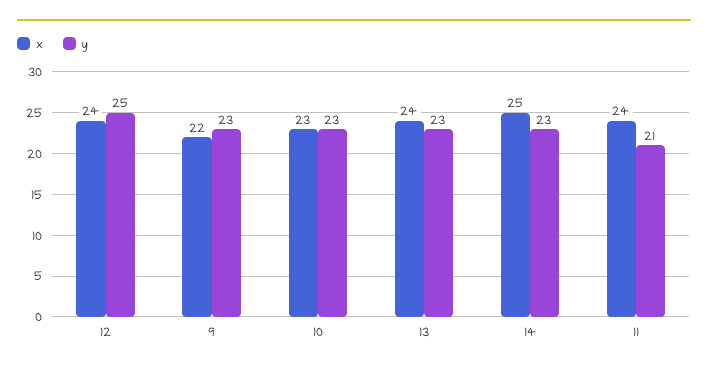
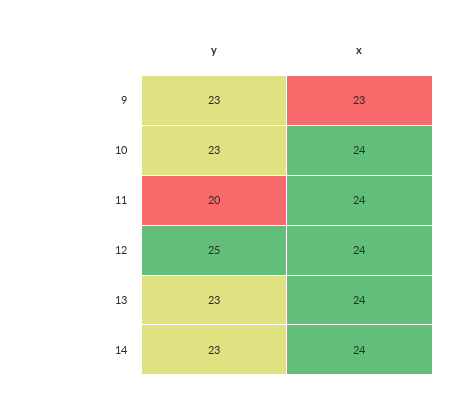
x, 9: 22 -> 23
x, 10: 23 -> 24
x, 14: 25 -> 24
y, 11: 21 -> 20

